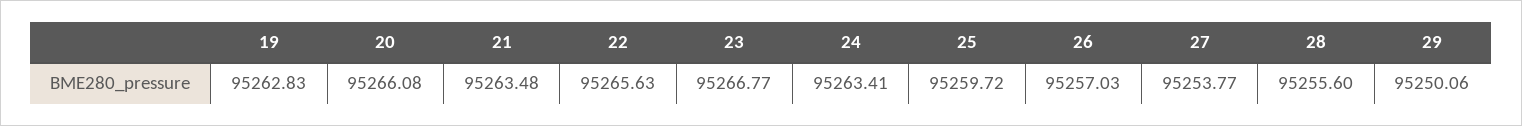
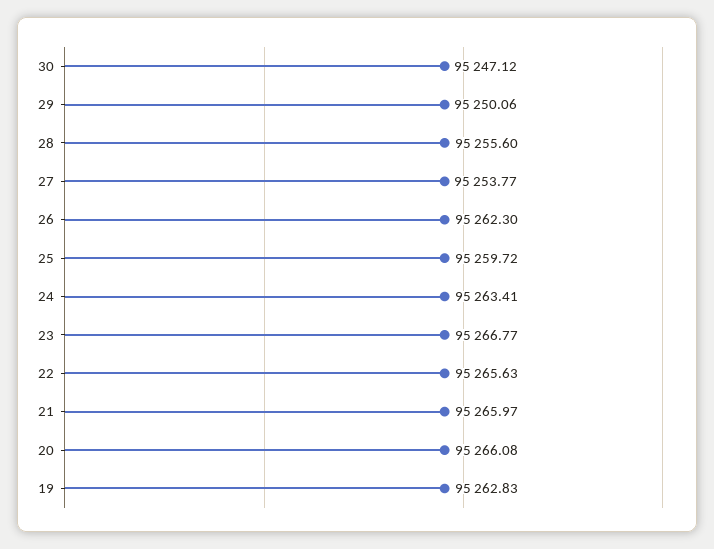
21: 95263.48 -> 95265.97
26: 95257.03 -> 95262.3
30: none -> 95247.12

